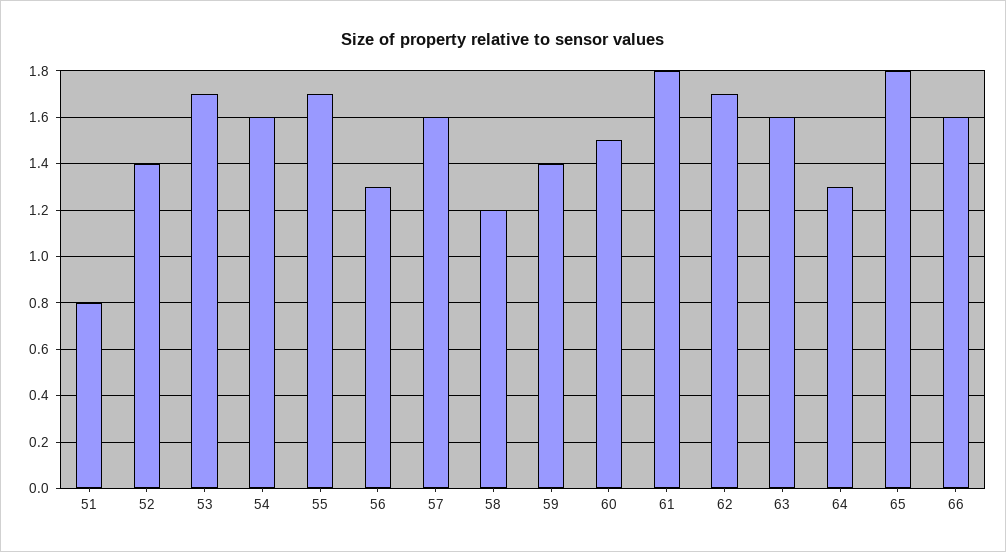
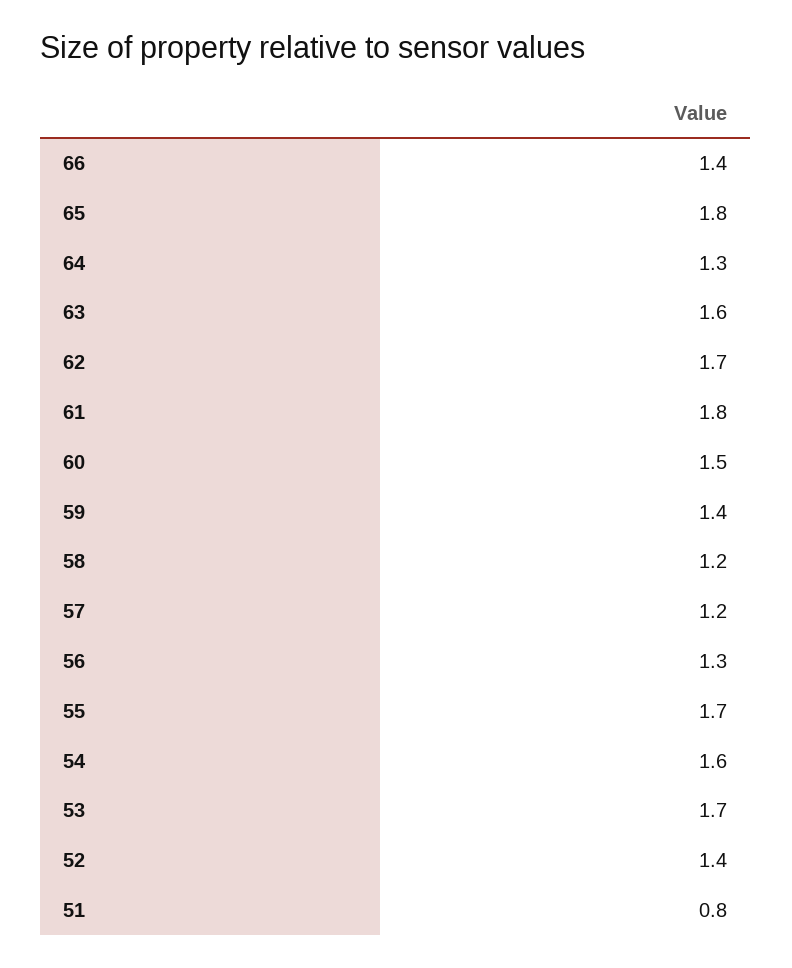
57: 1.6 -> 1.2
66: 1.6 -> 1.4

